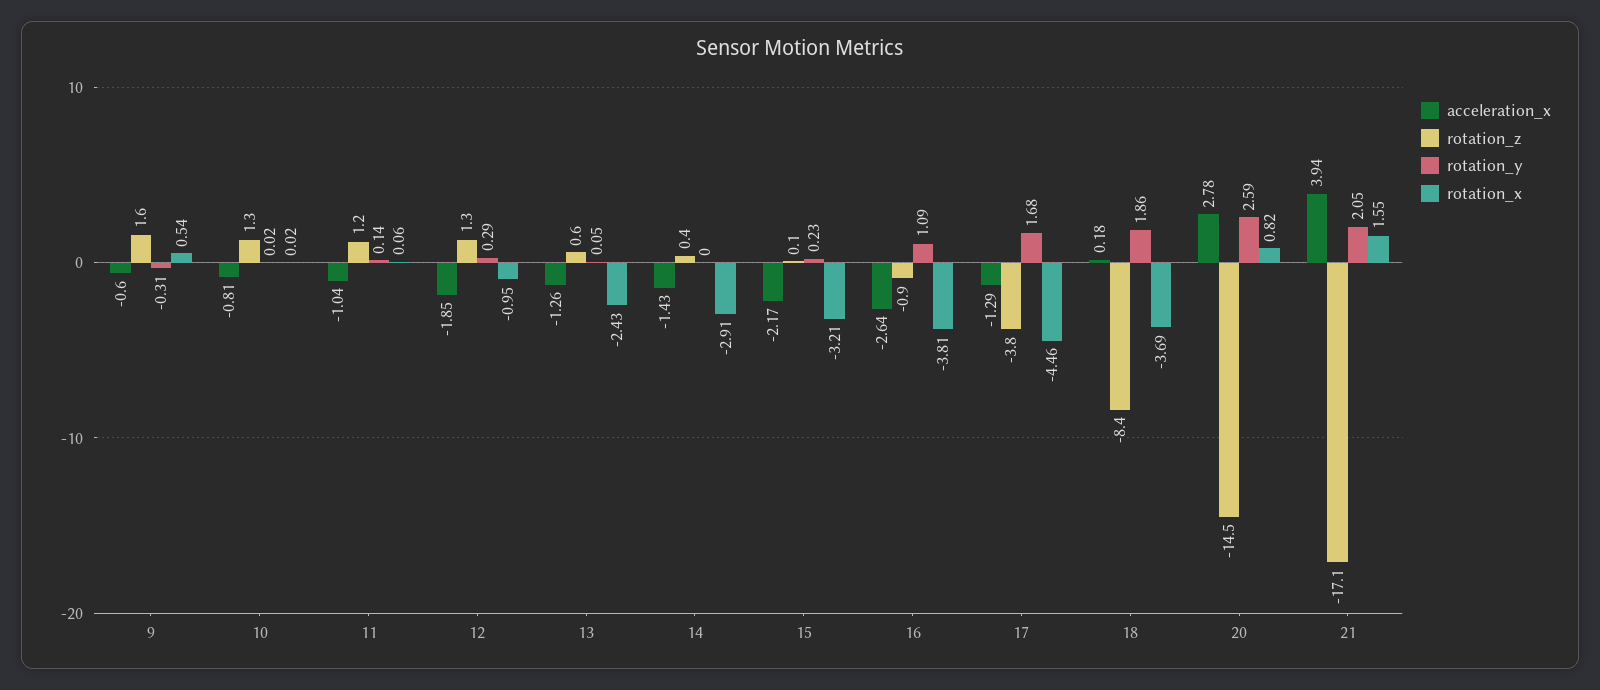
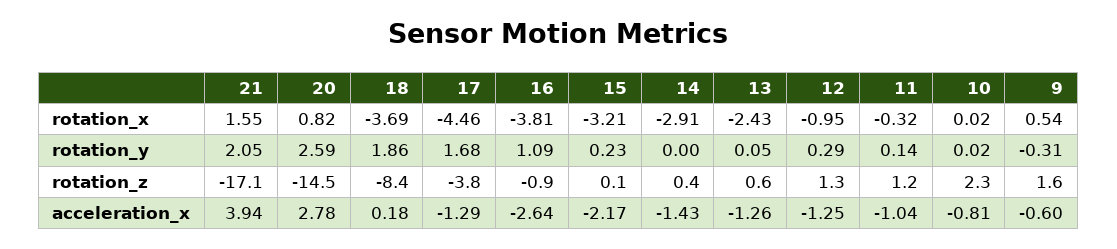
rotation_z, 10: 1.3 -> 2.3
rotation_x, 11: 0.06 -> -0.32
acceleration_x, 12: -1.85 -> -1.25

